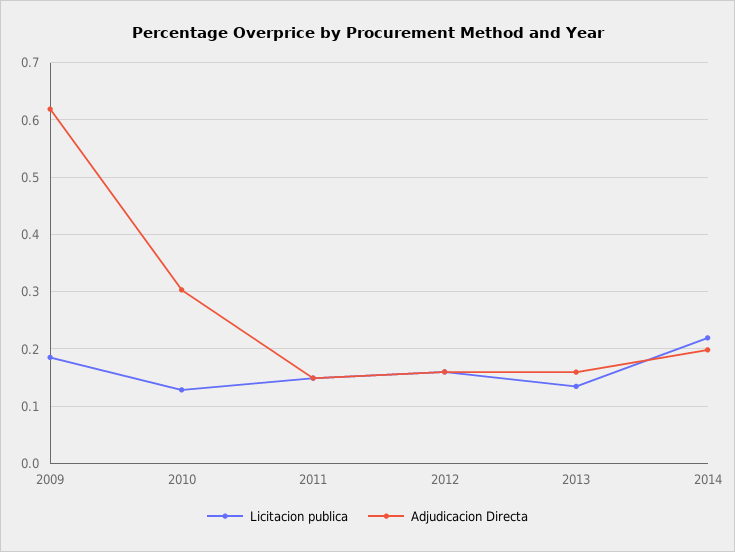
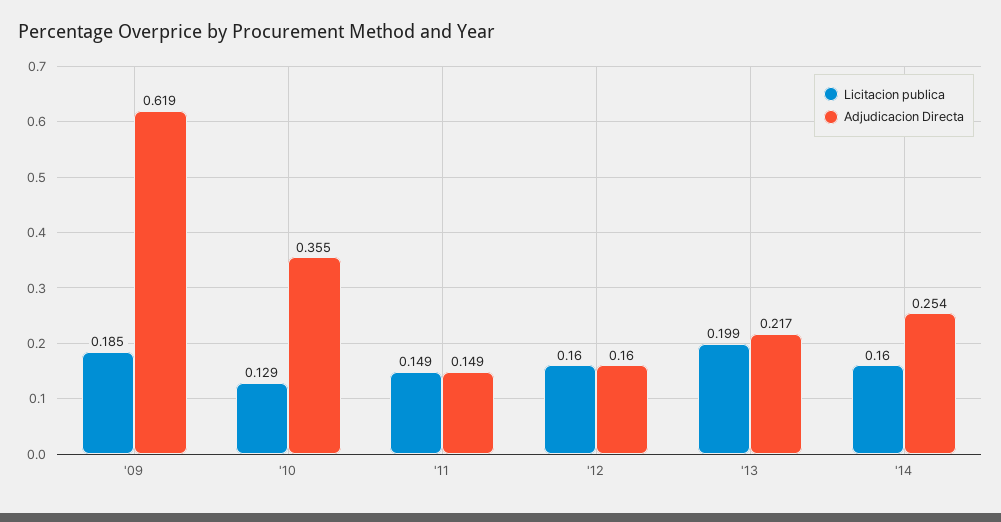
Adjudicacion Directa, 2010: 0.3 -> 0.355
Licitacion publica, 2013: 0.14 -> 0.199
Adjudicacion Directa, 2013: 0.16 -> 0.217
Licitacion publica, 2014: 0.22 -> 0.16
Adjudicacion Directa, 2014: 0.2 -> 0.254

